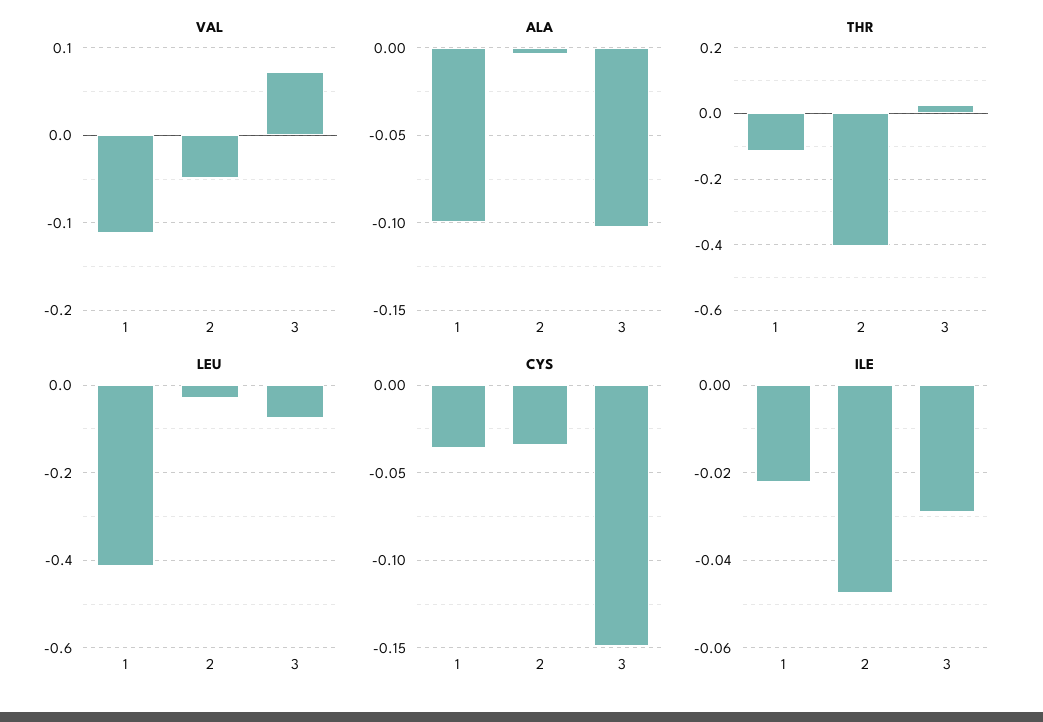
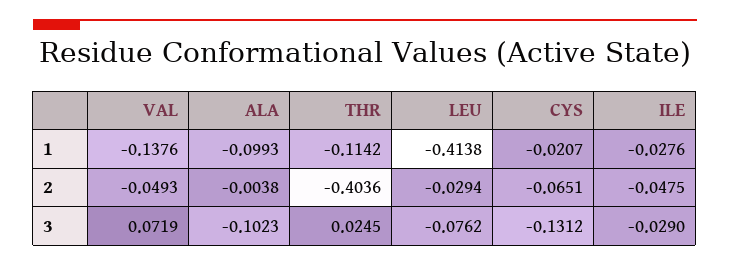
VAL, 1: -0.11 -> -0.1376
CYS, 1: -0.035 -> -0.0207
CYS, 2: -0.035 -> -0.0651
CYS, 3: -0.15 -> -0.1312
ILE, 1: -0.022 -> -0.0276

